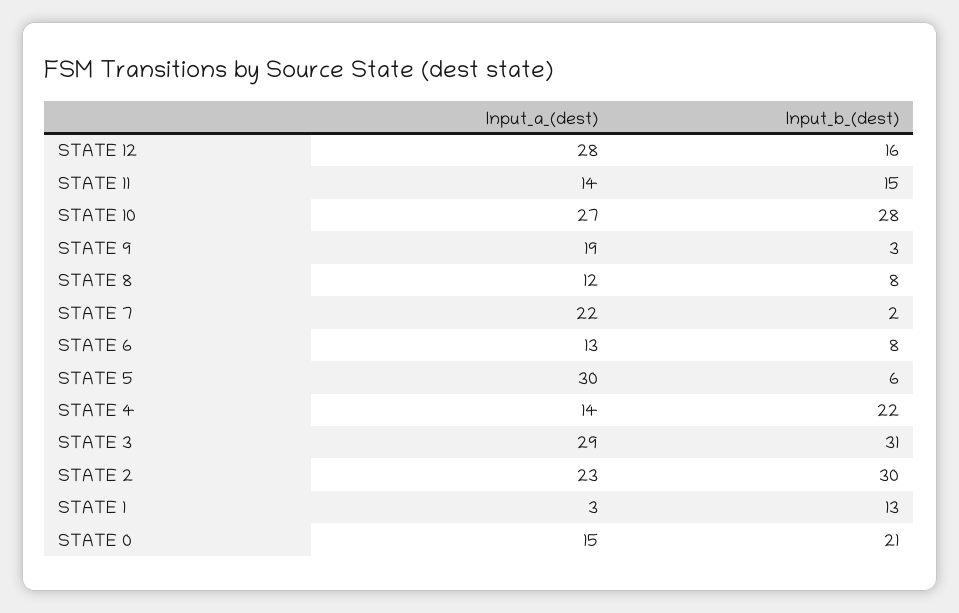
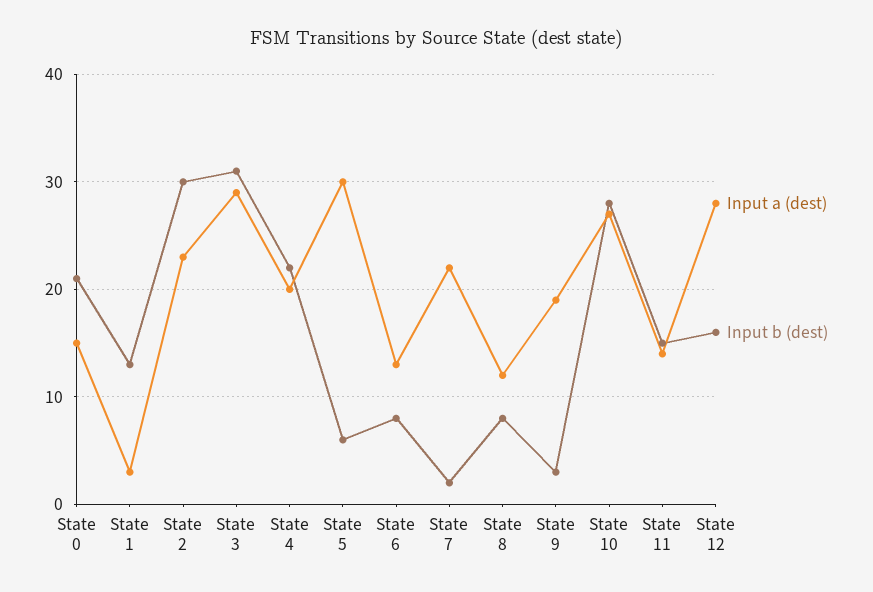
Input_a_(dest), STATE 4: 14 -> 20

